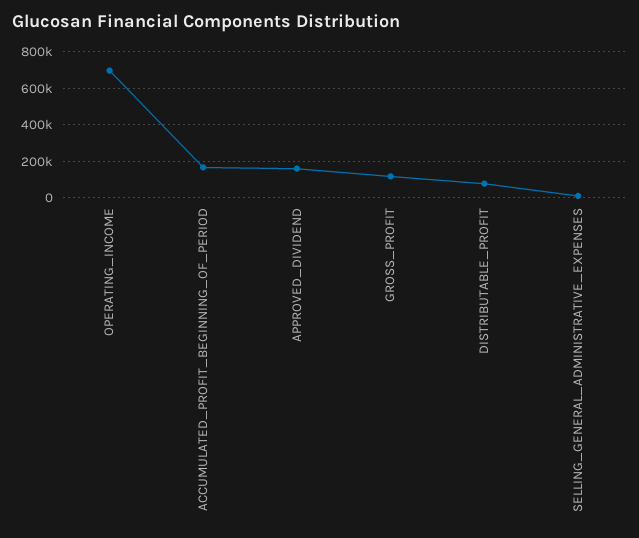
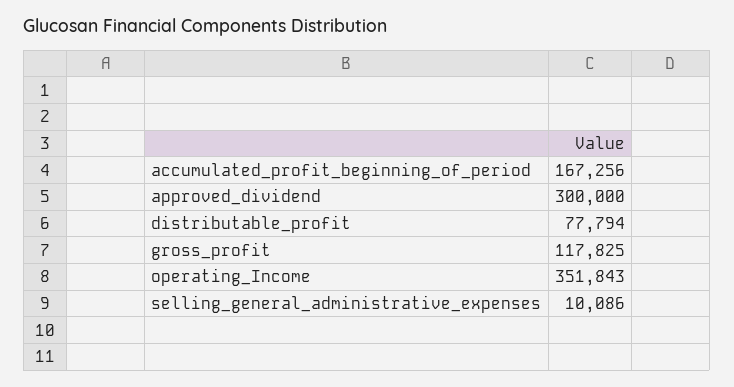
OPERATING_INCOME: 700000 -> 351843
APPROVED_DIVIDEND: 150000 -> 300000

